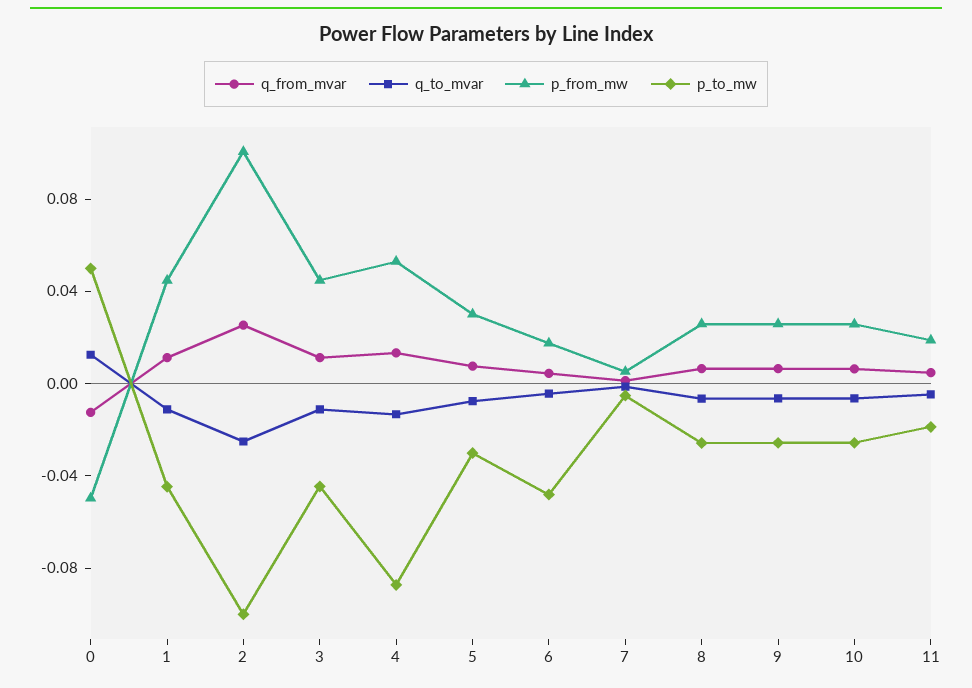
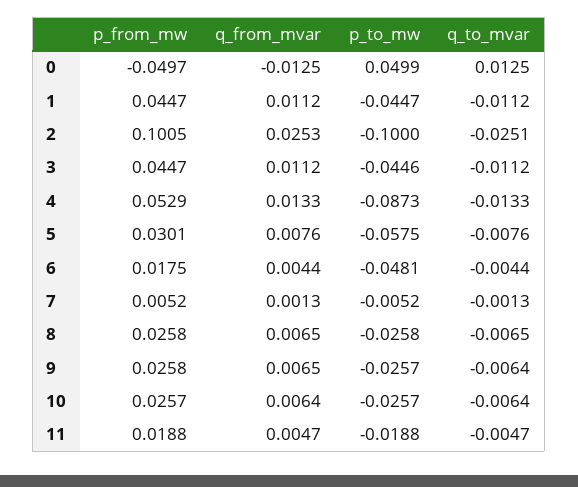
p_to_mw, 5: -0.03 -> -0.0575

